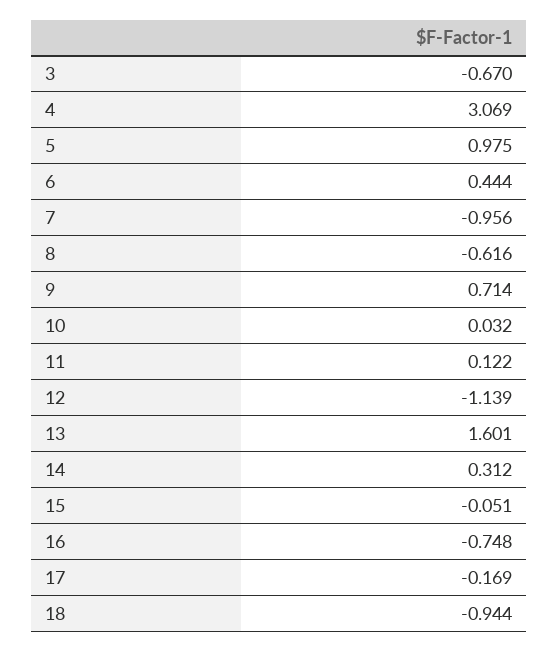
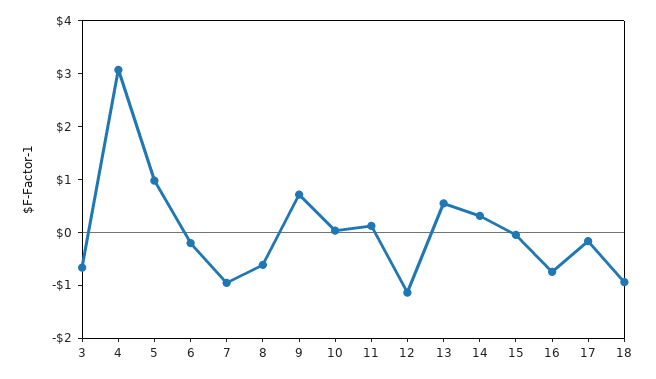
6: 0.444 -> -0.2
13: 1.601 -> 0.6

